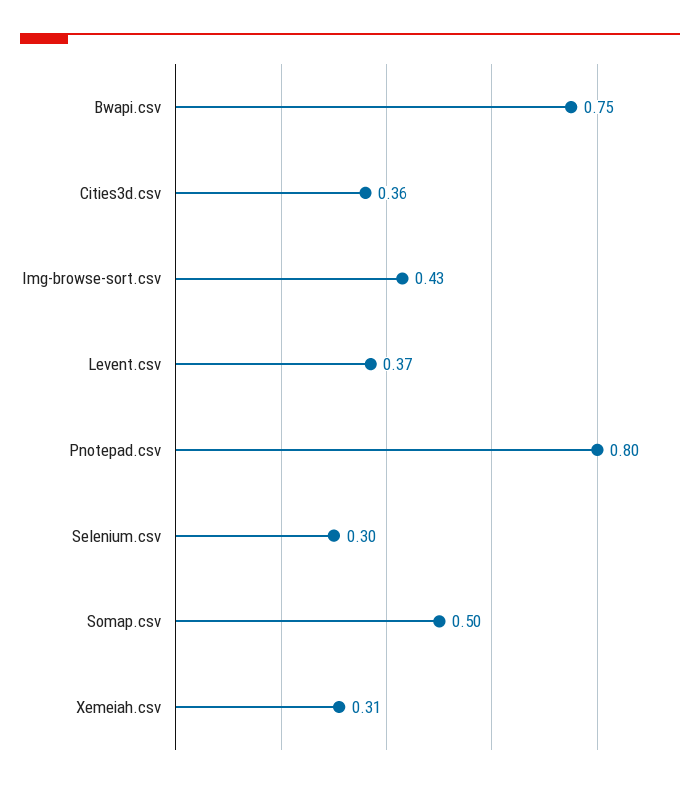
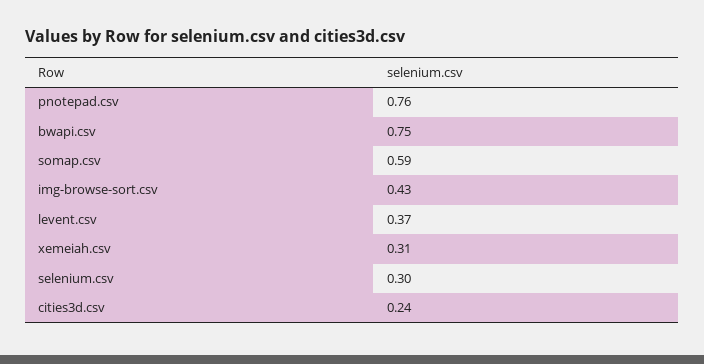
Cities3d.csv: 0.36 -> 0.24
Pnotepad.csv: 0.8 -> 0.76
Somap.csv: 0.5 -> 0.59

